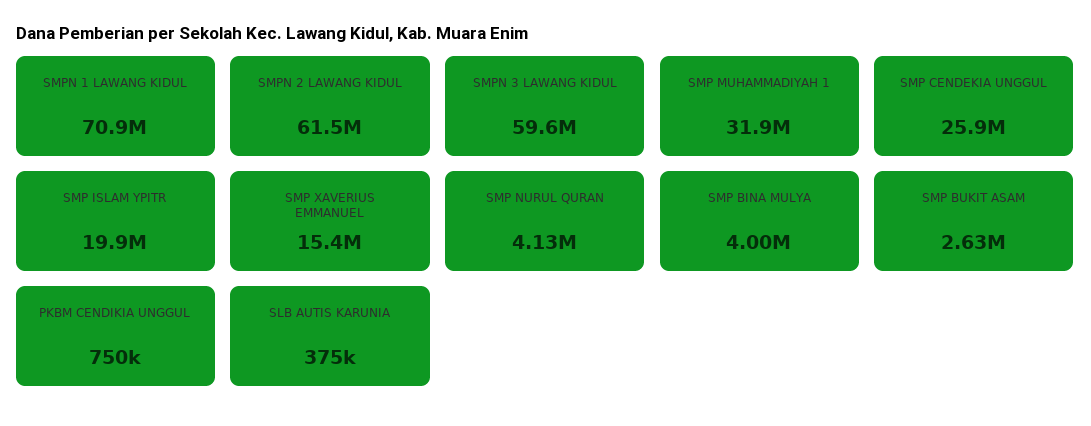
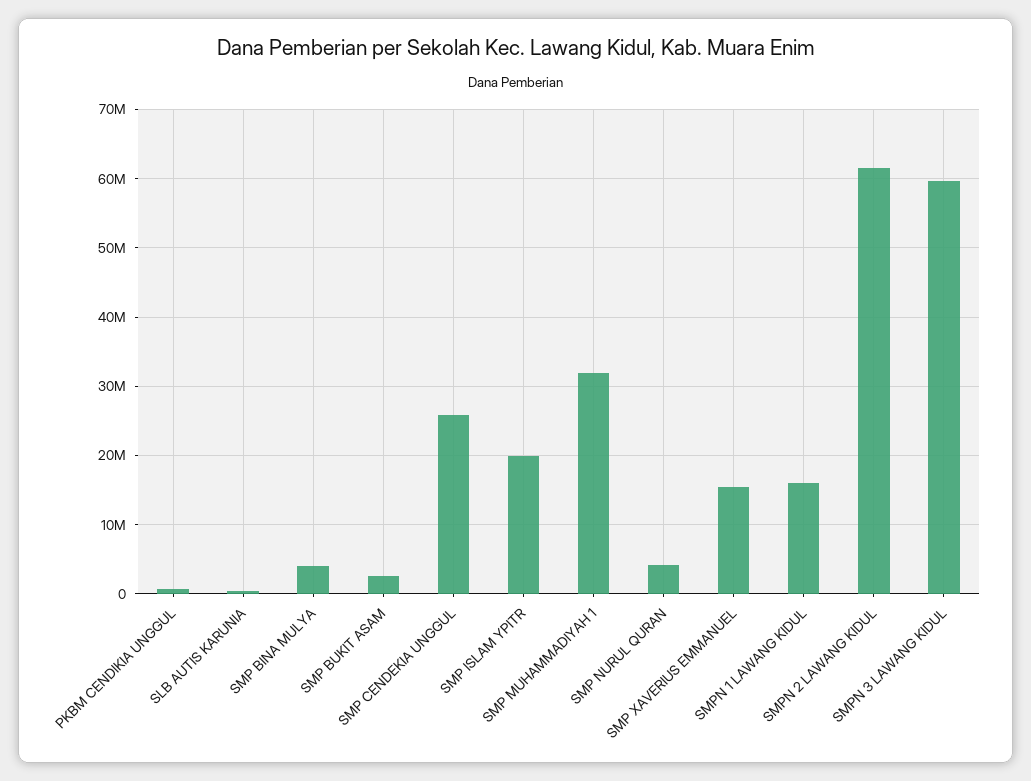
SMPN 1 LAWANG KIDUL: 70900000 -> 16000000

